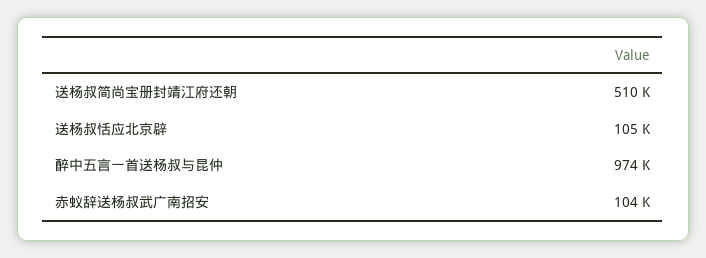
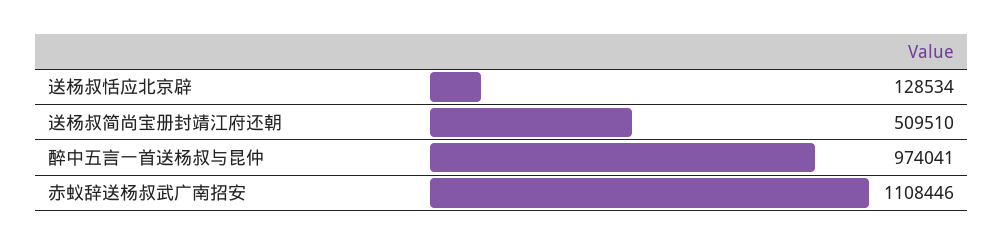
送杨叔恬应北京辟: 105000 -> 128534
赤蚁辞送杨叔武广南招安: 104000 -> 1108446

